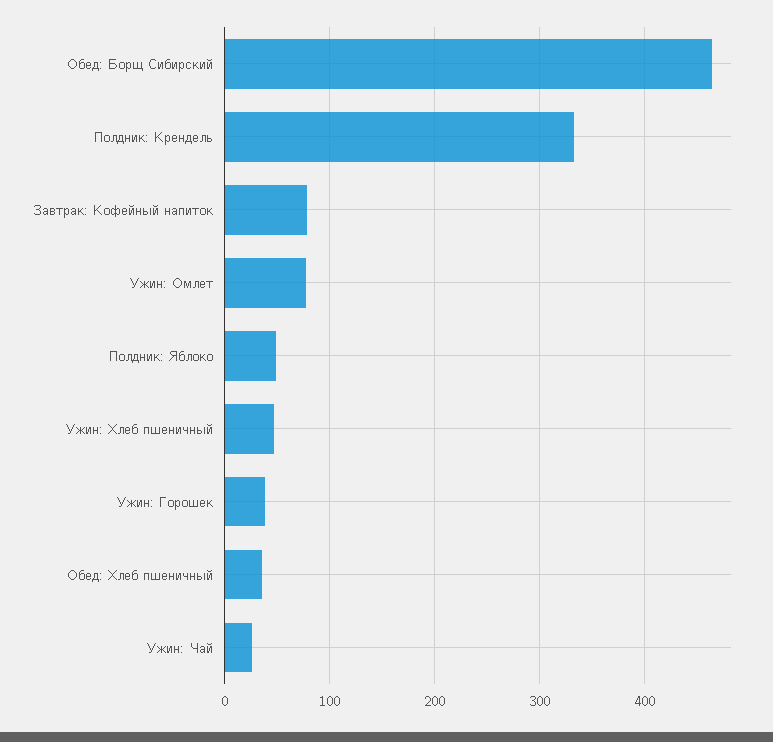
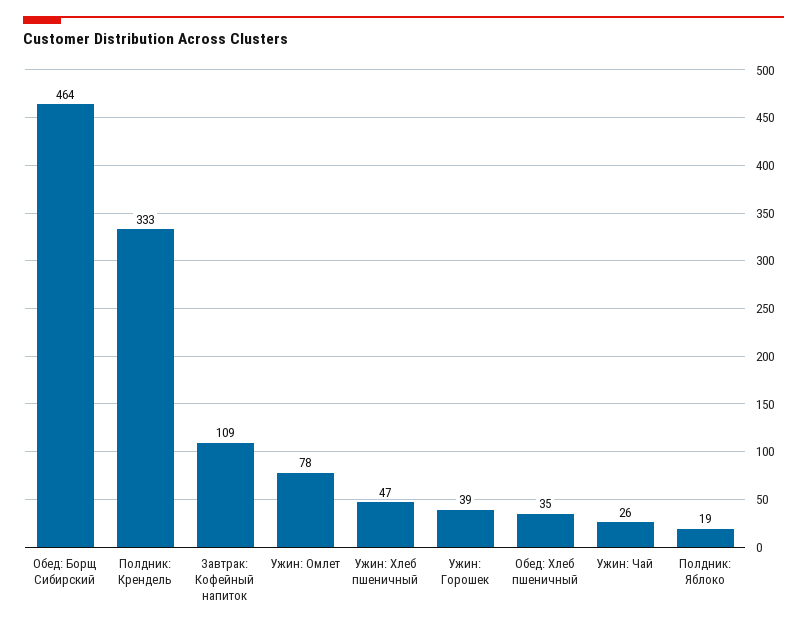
Завтрак: Кофейный напиток: 80 -> 109
Полдник: Яблоко: 50 -> 19

